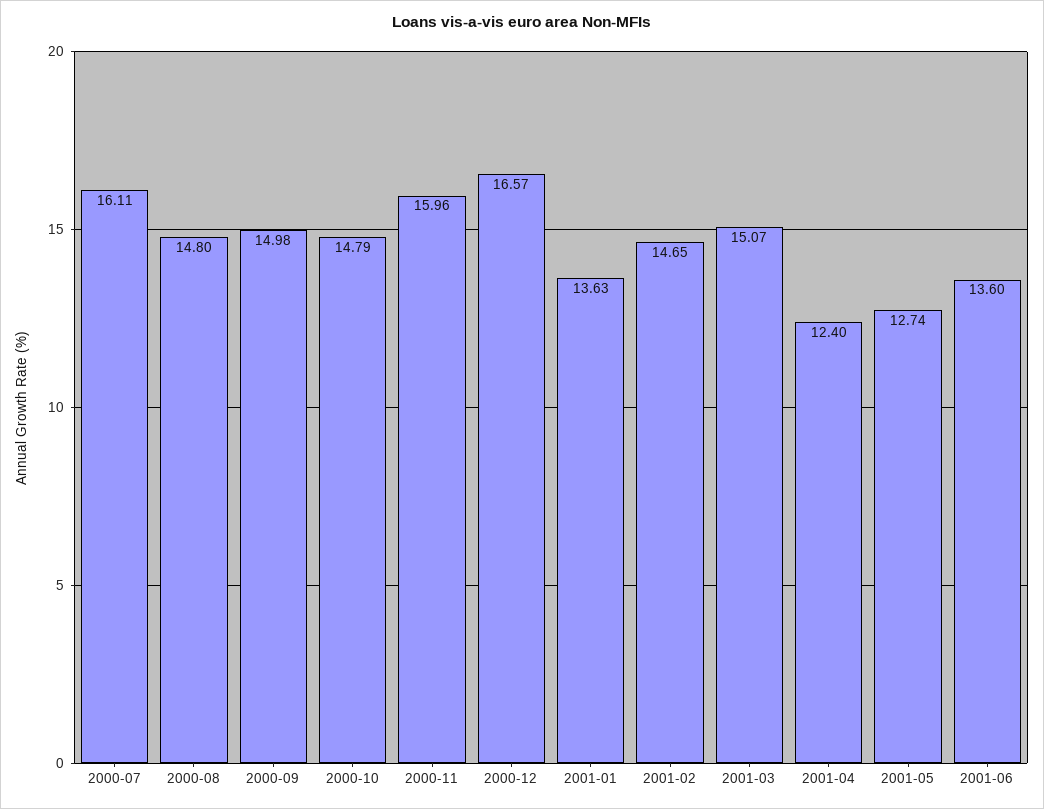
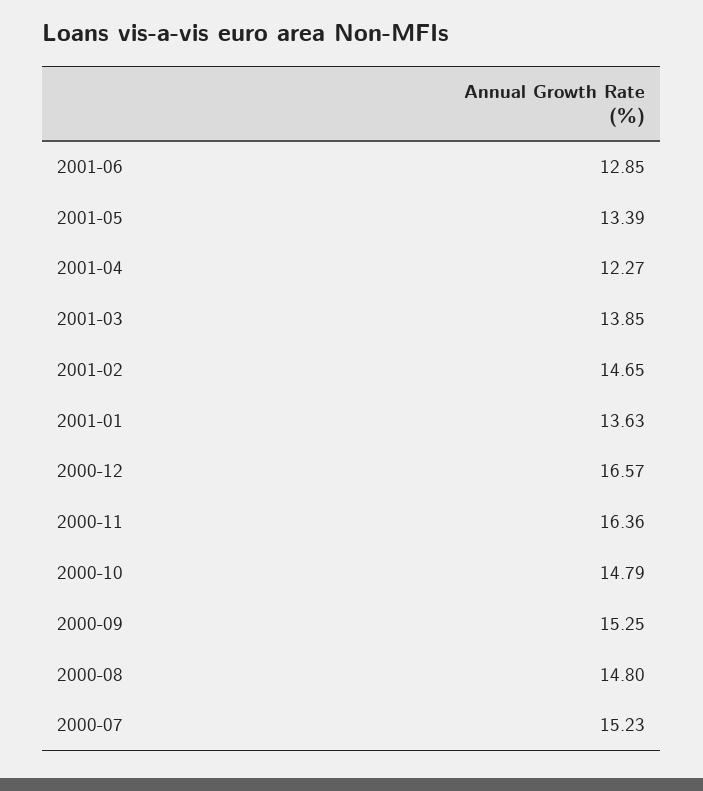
2000-07: 16.11 -> 15.23
2000-09: 14.98 -> 15.25
2000-11: 15.96 -> 16.36
2001-03: 15.07 -> 13.85
2001-04: 12.4 -> 12.27
2001-05: 12.74 -> 13.39
2001-06: 13.6 -> 12.85

